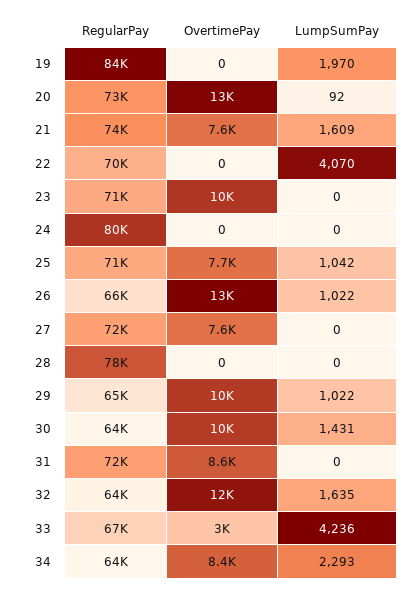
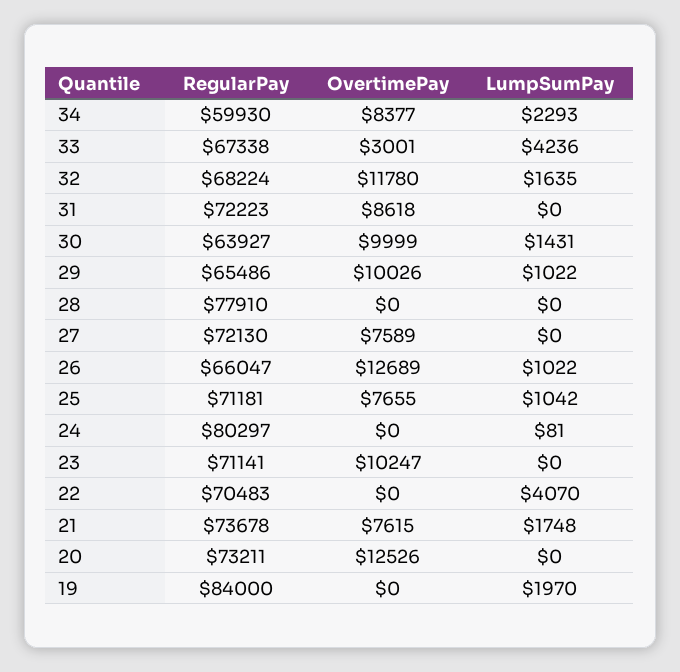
LumpSumPay, 20: 92 -> 0
LumpSumPay, 21: 1609 -> 1748
LumpSumPay, 24: 0 -> 81
RegularPay, 32: 64000 -> 68224
RegularPay, 34: 64000 -> 59930

